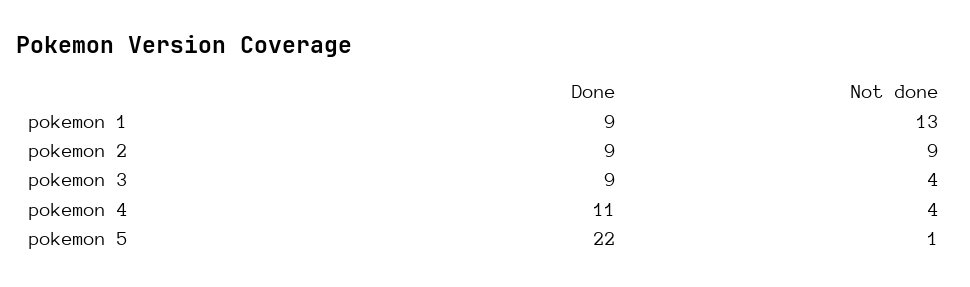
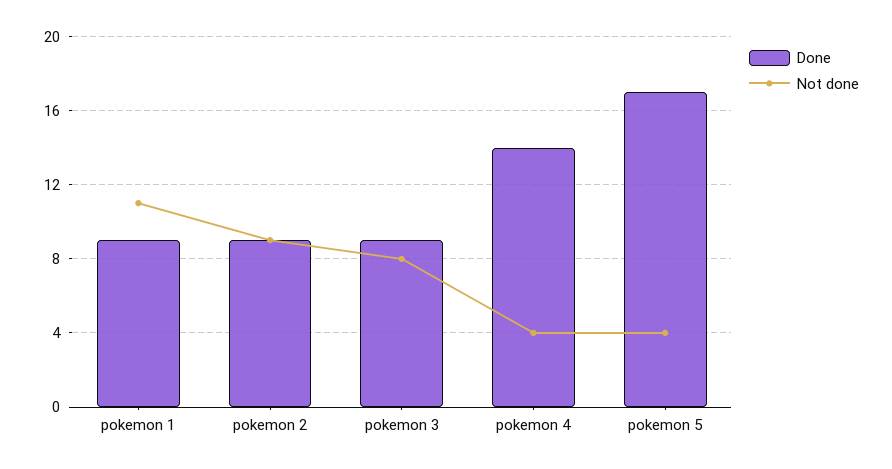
Not done, pokemon 1: 13 -> 11
Not done, pokemon 3: 4 -> 8
Done, pokemon 4: 11 -> 14
Done, pokemon 5: 22 -> 17
Not done, pokemon 5: 1 -> 4

